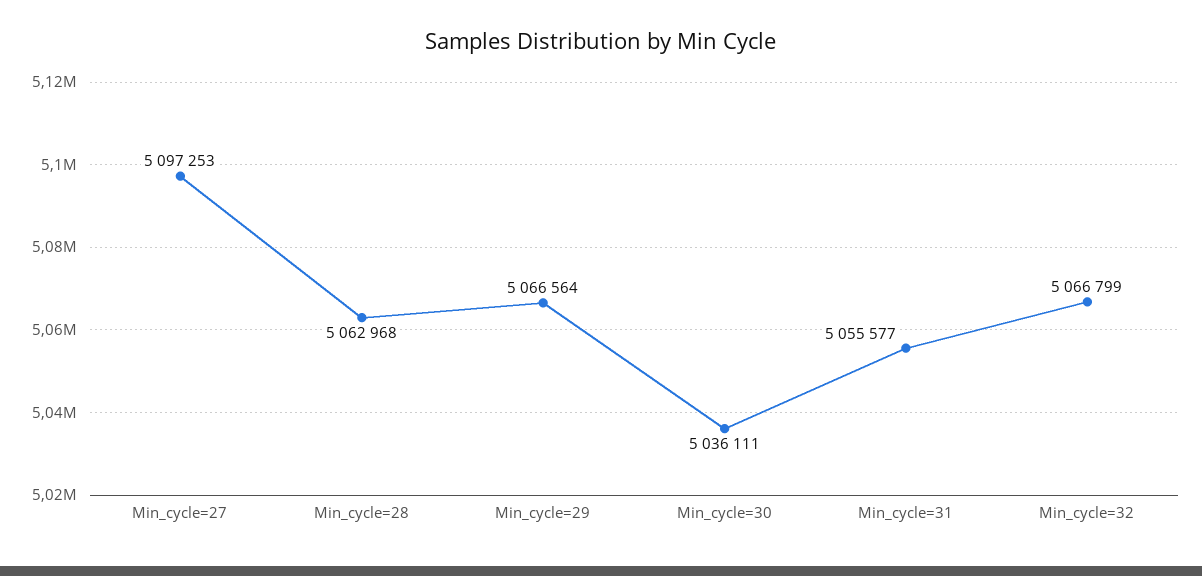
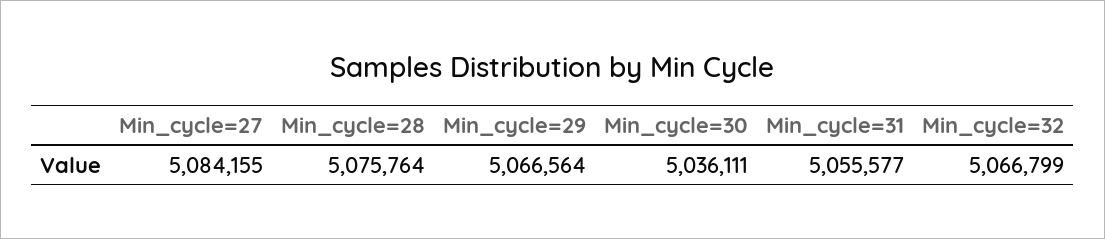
Min_cycle=27: 5097253 -> 5084155
Min_cycle=28: 5062968 -> 5075764

